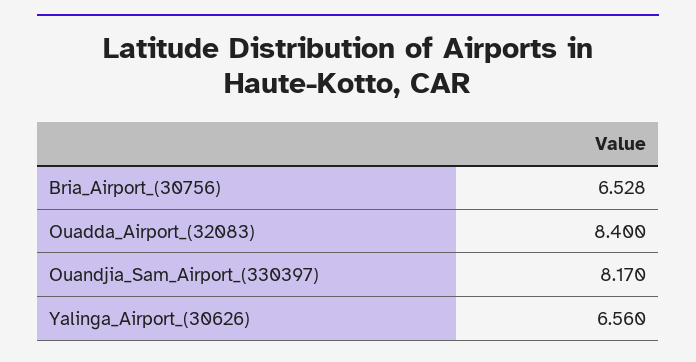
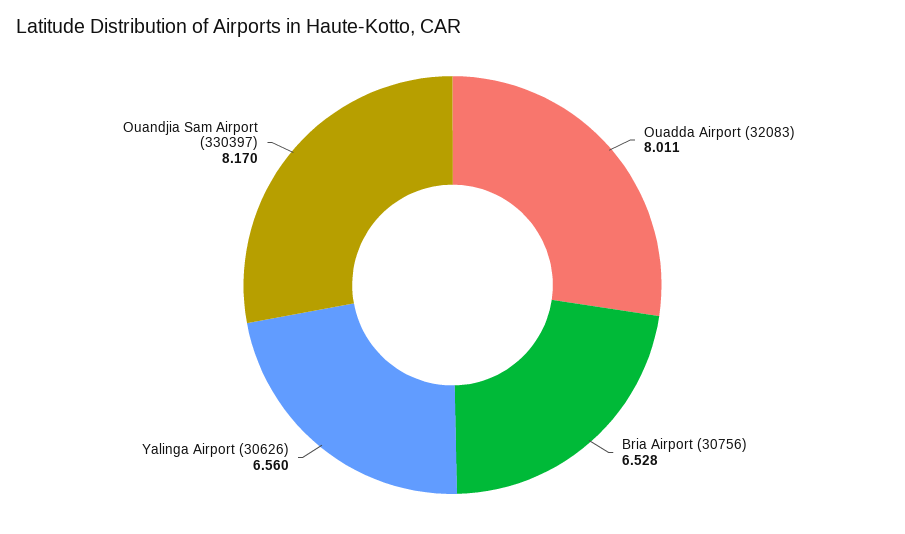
Ouadda_Airport_(32083): 8.4 -> 8.011

